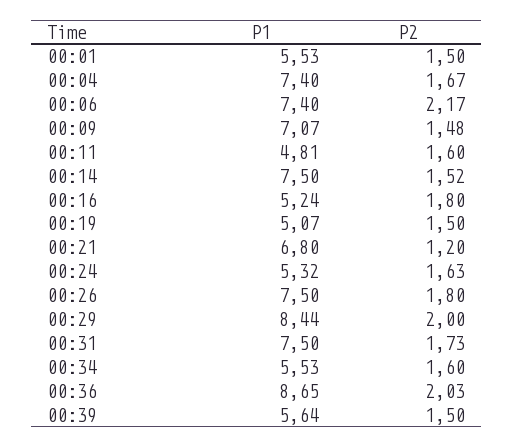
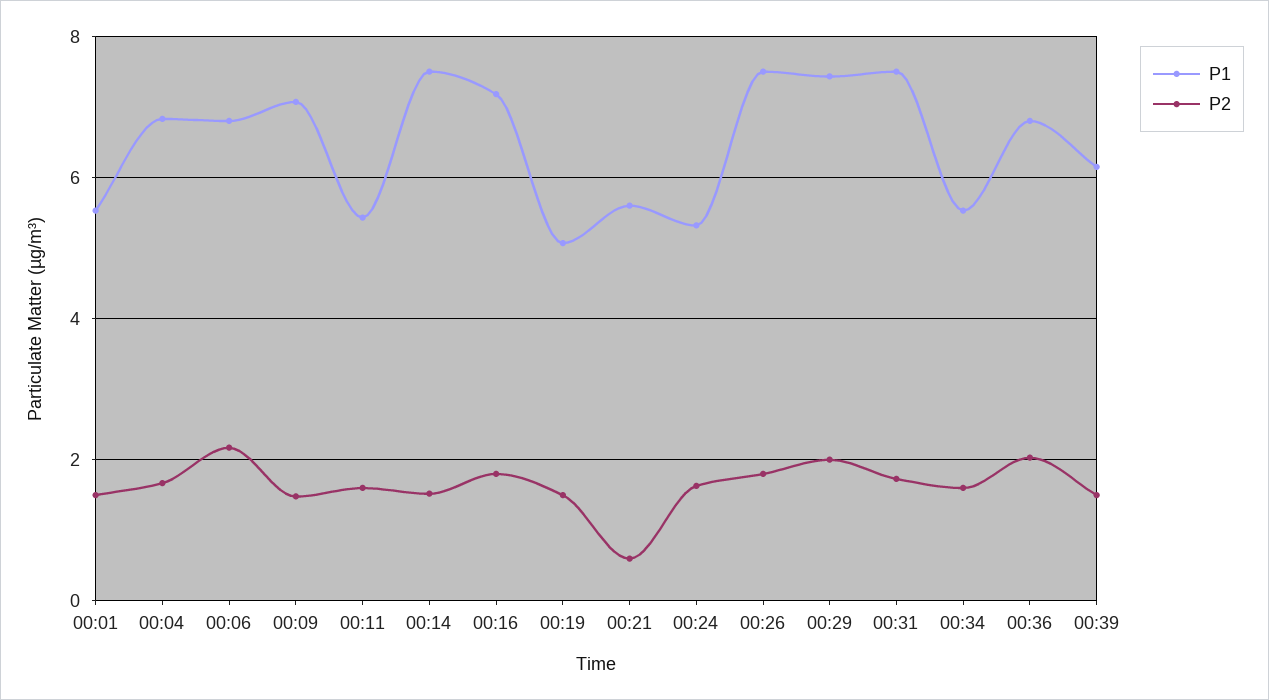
P1, 00:04: 7.4 -> 6.8
P1, 00:06: 7.4 -> 6.8
P1, 00:11: 4.81 -> 5.4
P1, 00:16: 5.24 -> 7.2
P1, 00:21: 6.8 -> 5.6
P2, 00:21: 1.2 -> 0.6
P1, 00:29: 8.44 -> 7.4
P1, 00:36: 8.65 -> 6.8
P1, 00:39: 5.64 -> 6.2

